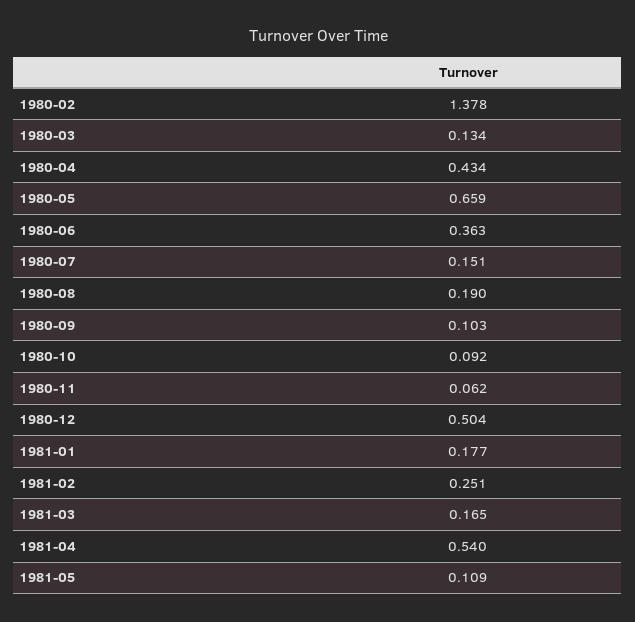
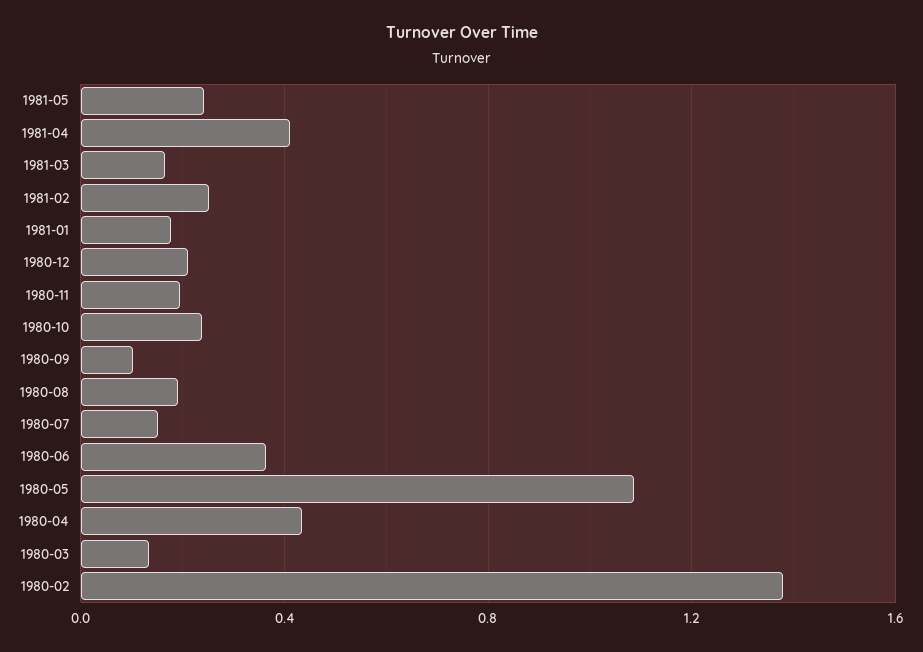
1980-05: 0.659 -> 1.1
1980-10: 0.092 -> 0.25
1980-11: 0.062 -> 0.2
1980-12: 0.504 -> 0.2
1981-04: 0.54 -> 0.4
1981-05: 0.109 -> 0.25

